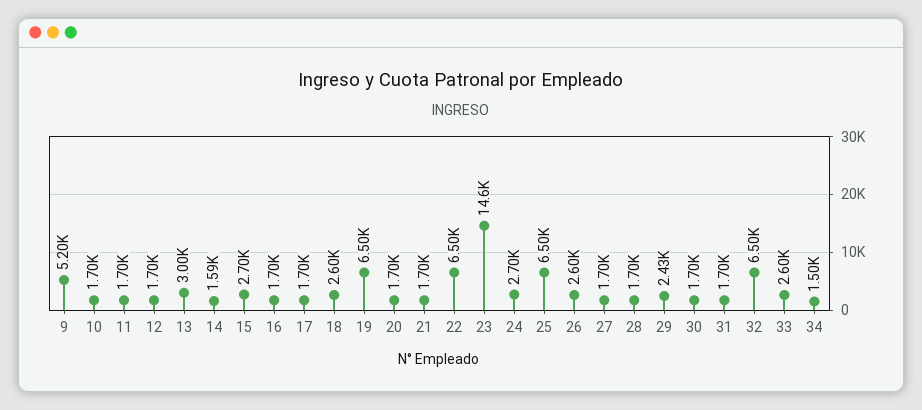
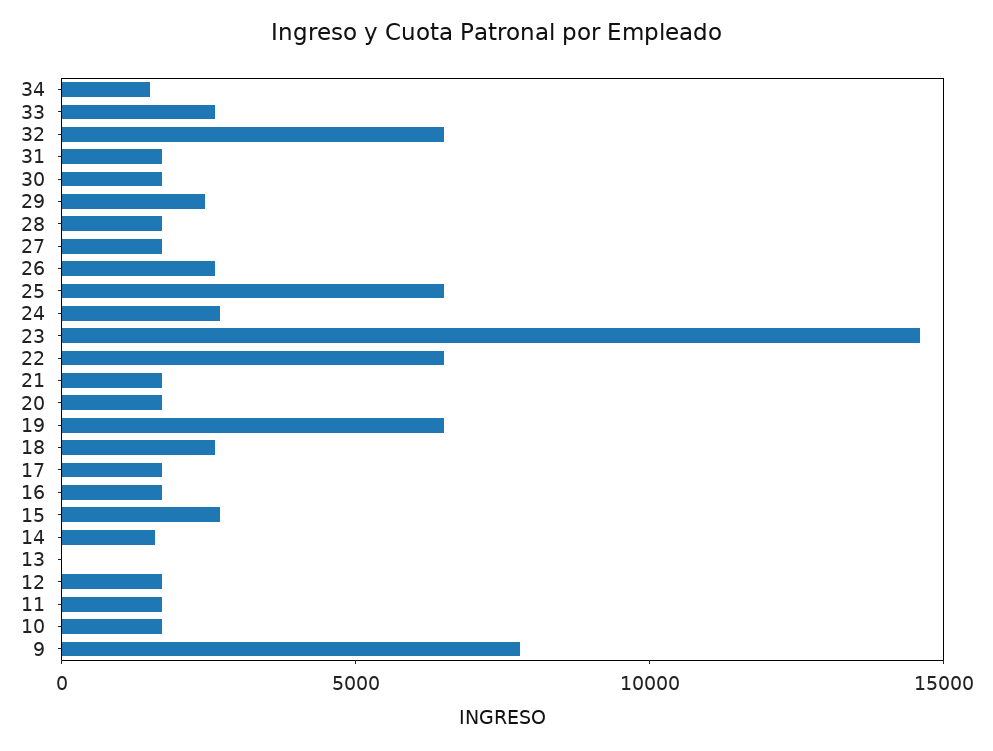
9: 5200 -> 8000
13: 3000 -> 0

